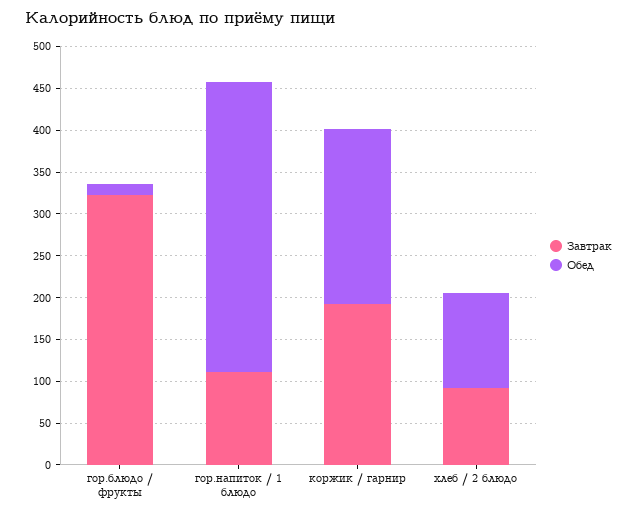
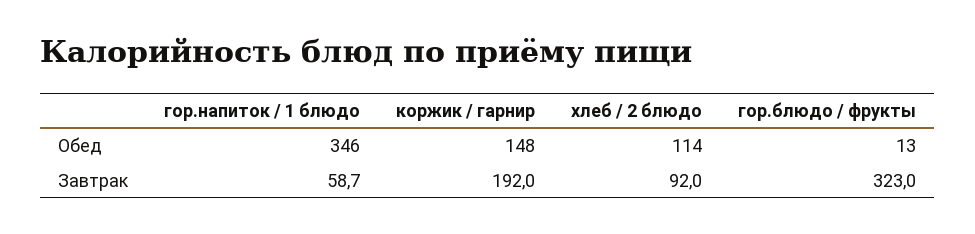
Завтрак, гор.напиток / 1 блюдо: 110 -> 58.7
Обед, коржик / гарнир: 210 -> 148

